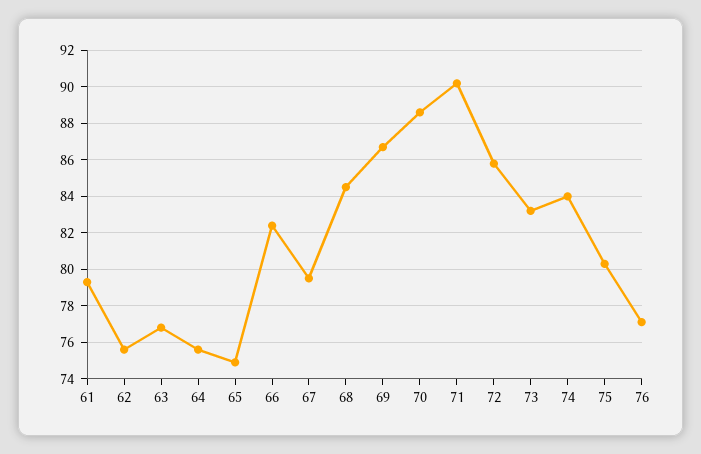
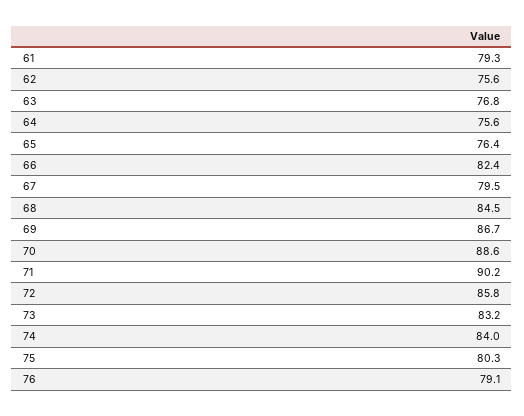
65: 75 -> 76.4
76: 77 -> 79.1

